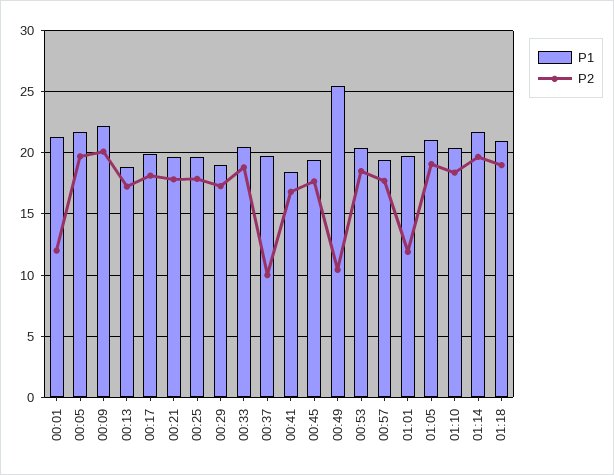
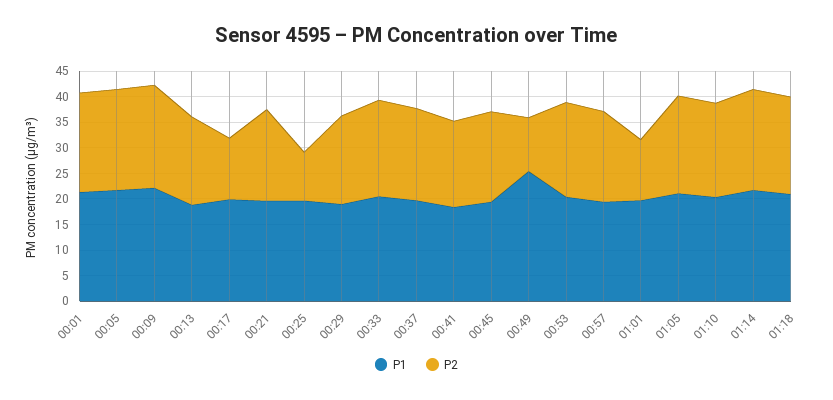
P2, 00:01: 12 -> 20
P2, 00:17: 18 -> 12.5
P2, 00:25: 18 -> 10
P2, 00:37: 10 -> 17.5

